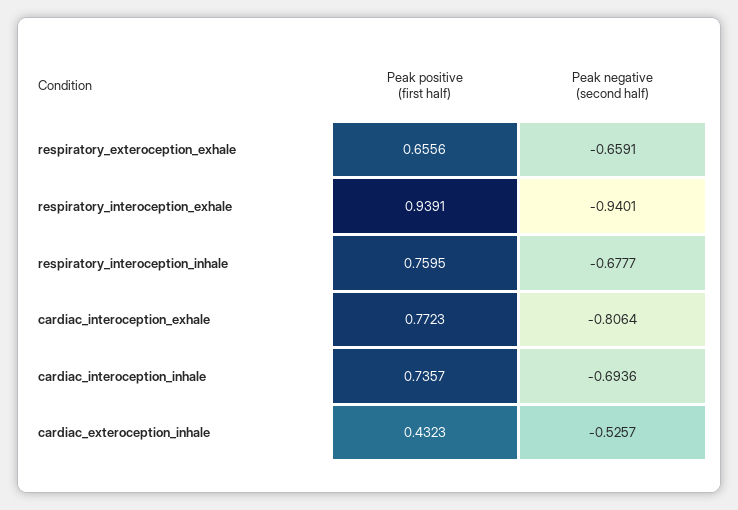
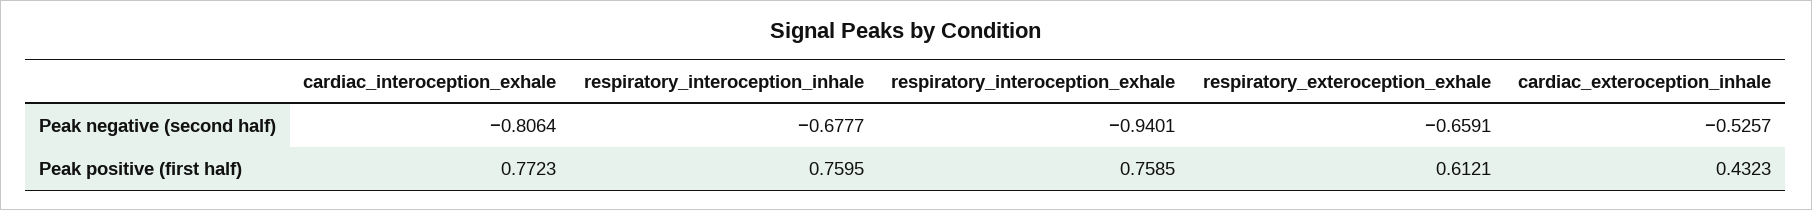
Peak positive (first half), respiratory_exteroception_exhale: 0.6556 -> 0.6121
Peak positive (first half), respiratory_interoception_exhale: 0.9391 -> 0.7585
Peak positive (first half), cardiac_interoception_inhale: 0.7357 -> none
Peak negative (second half), cardiac_interoception_inhale: -0.6936 -> none

